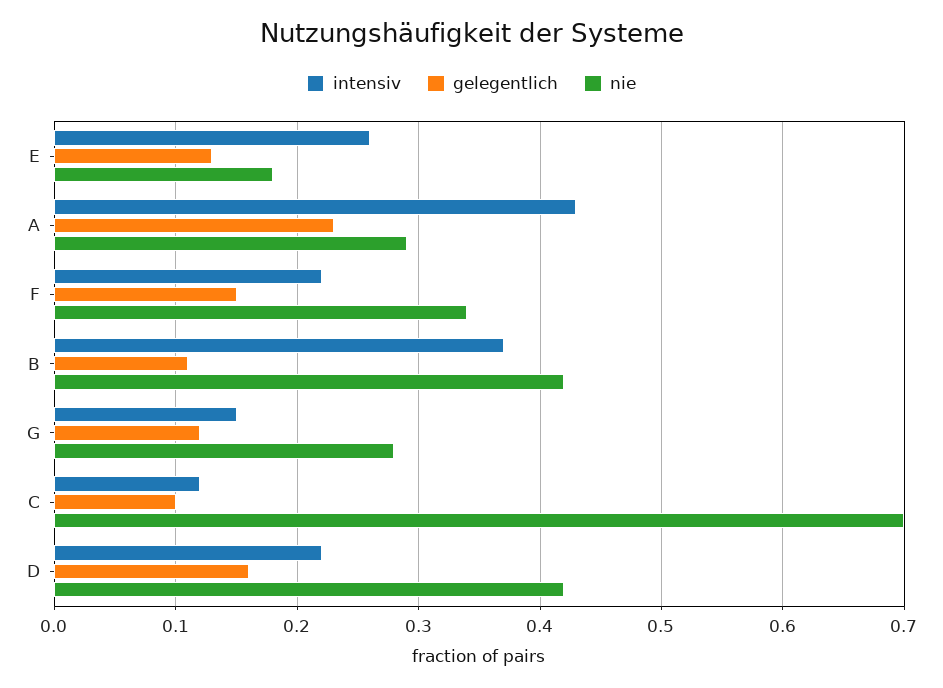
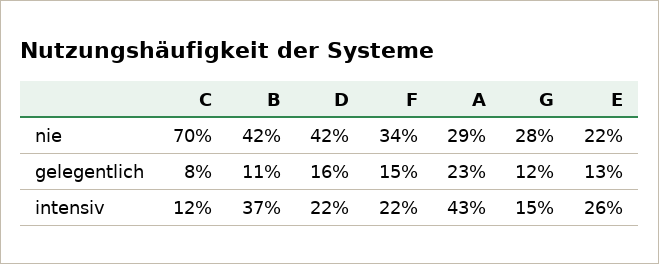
nie, E: 0.18 -> 0.22
gelegentlich, C: 0.1 -> 0.08

